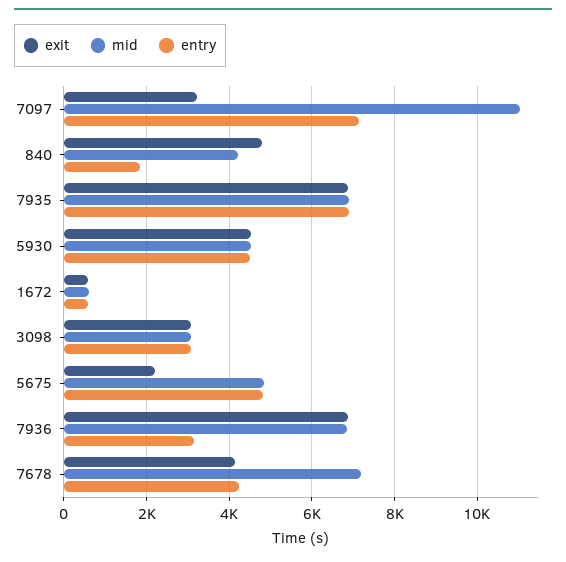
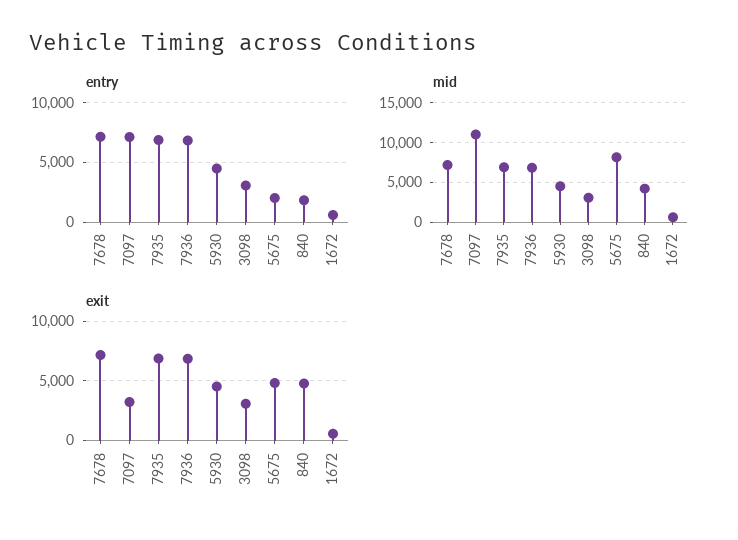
exit, 5675: 2200 -> 5000
mid, 5675: 4800 -> 8000
entry, 5675: 4800 -> 2000
entry, 7936: 3200 -> 7000
exit, 7678: 4200 -> 7000
entry, 7678: 4200 -> 7000

